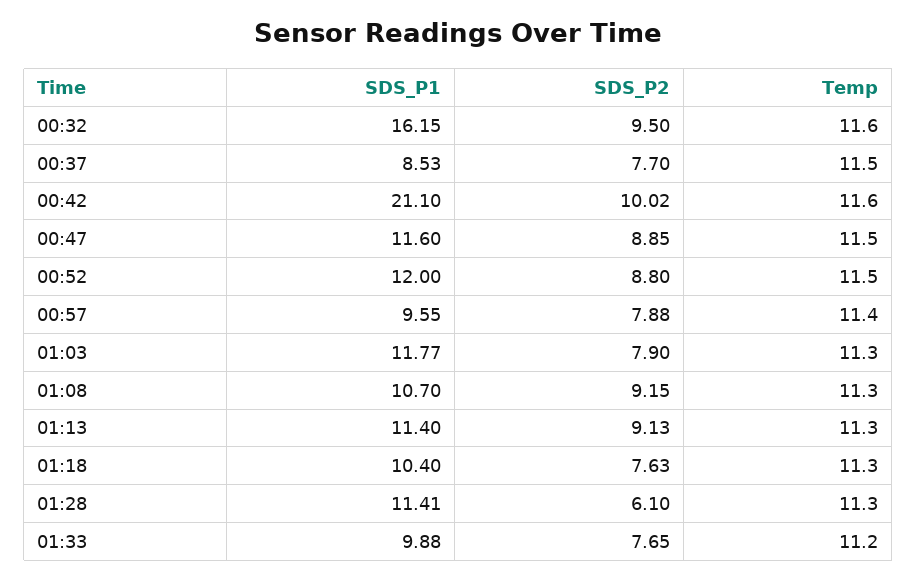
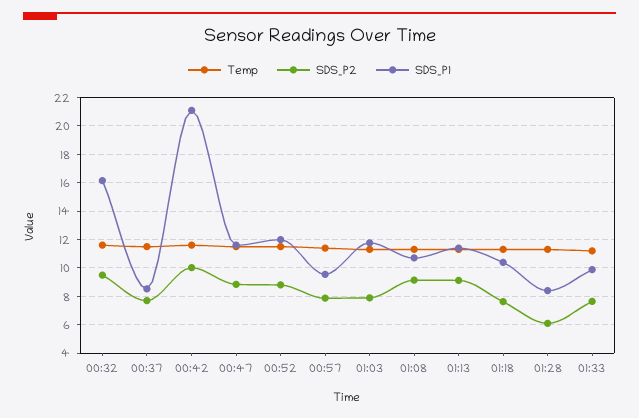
SDS_P1, 01:28: 11.41 -> 8.5

